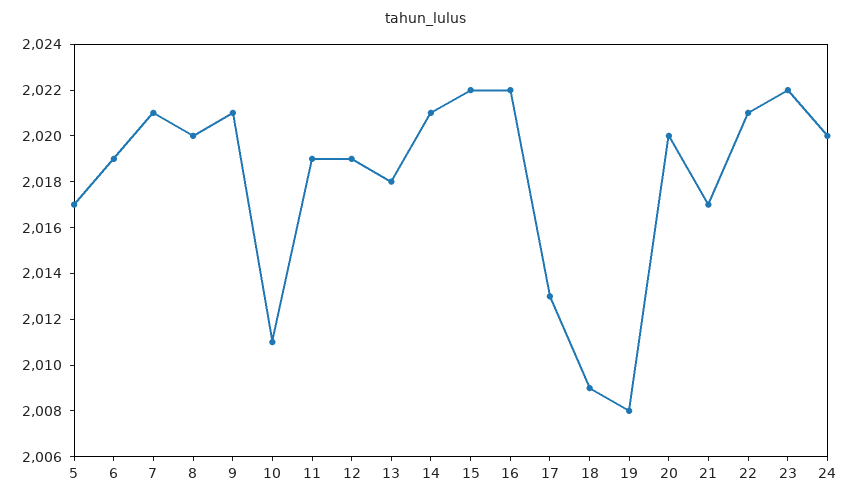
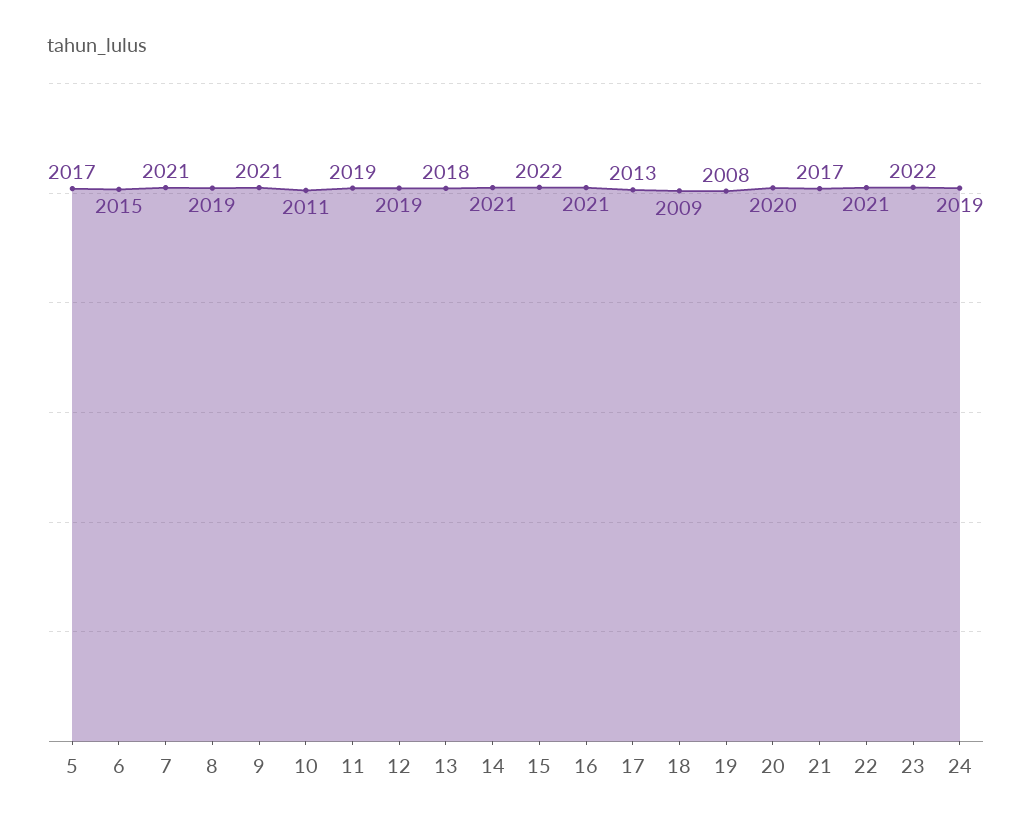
6: 2019 -> 2015
8: 2020 -> 2019
16: 2022 -> 2021
24: 2020 -> 2019

